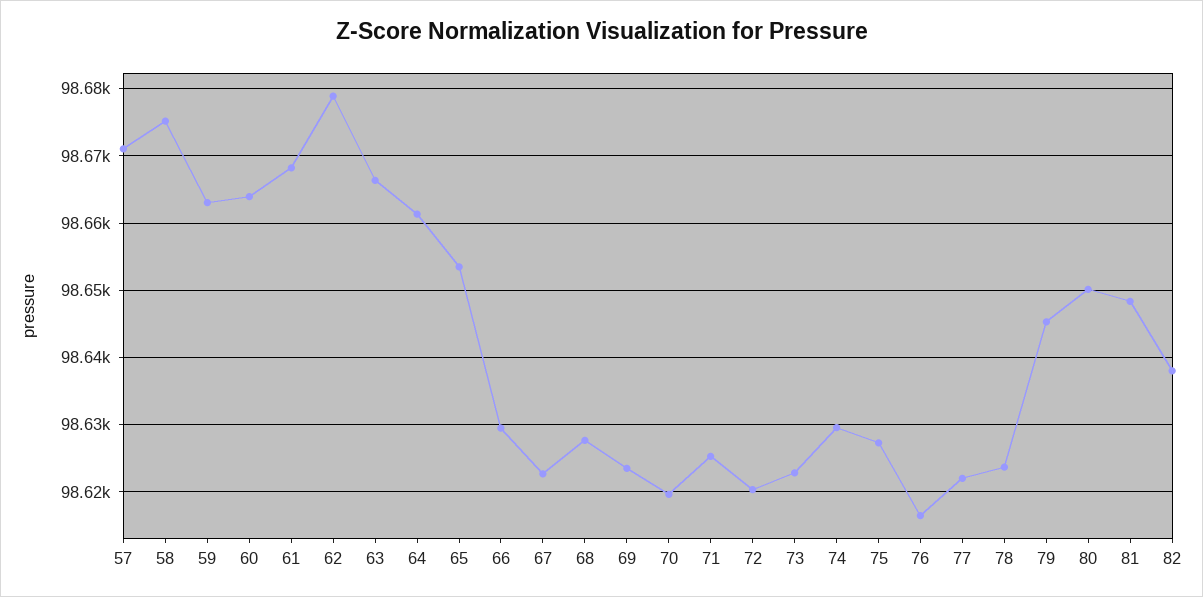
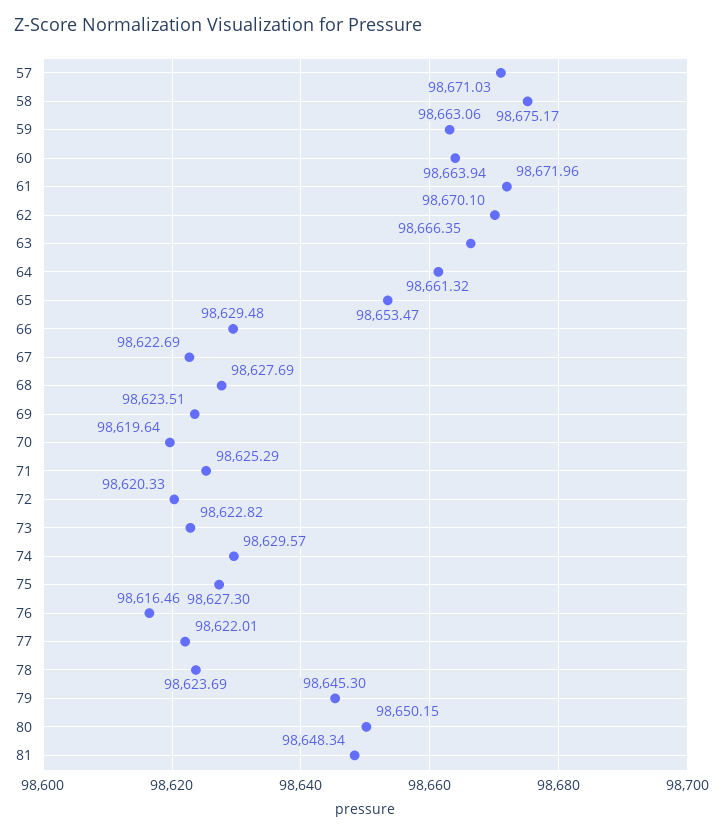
61: 98668 -> 98671.96
62: 98679 -> 98670.1
82: 98638 -> none

